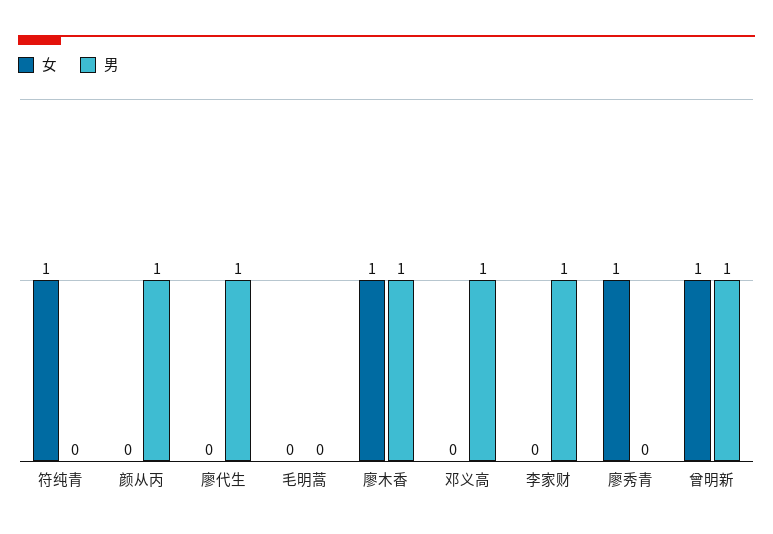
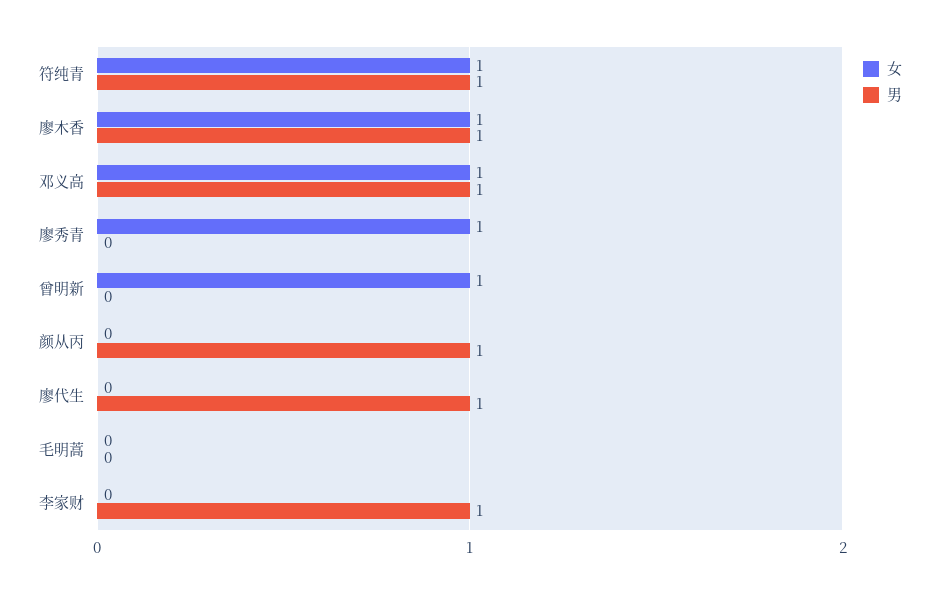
男, 符纯青: 0 -> 1
女, 邓义高: 0 -> 1
男, 曾明新: 1 -> 0

